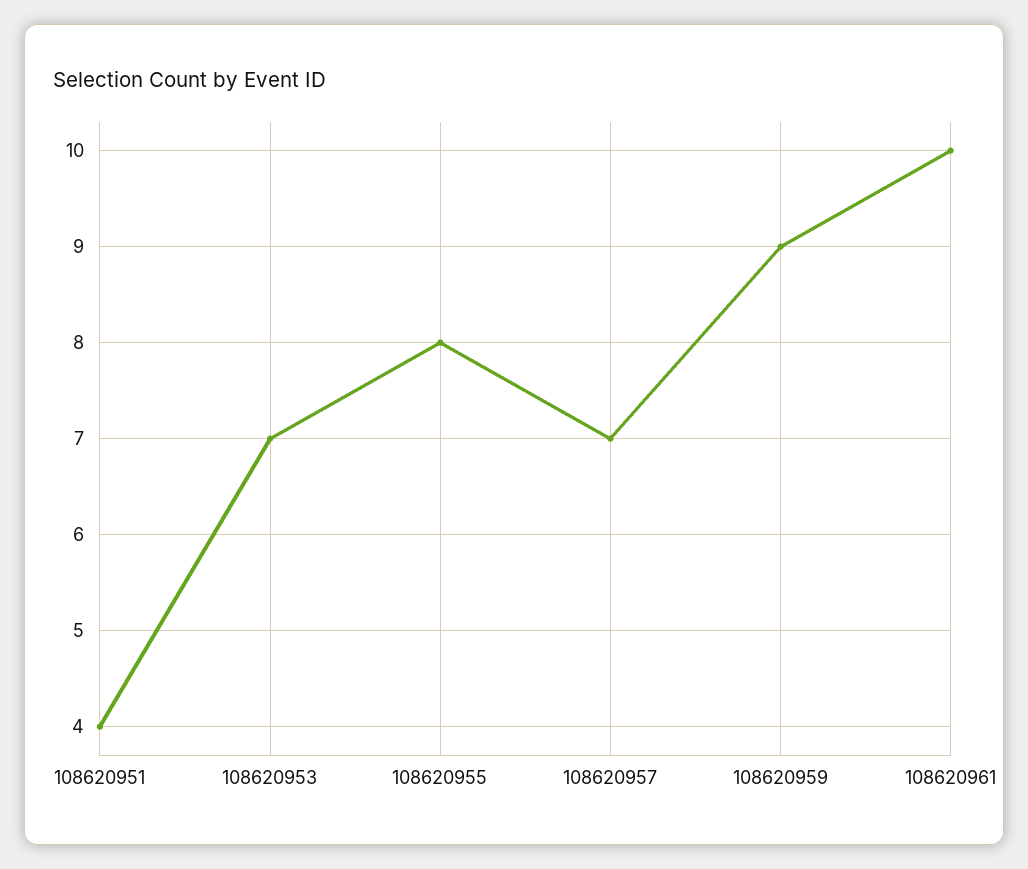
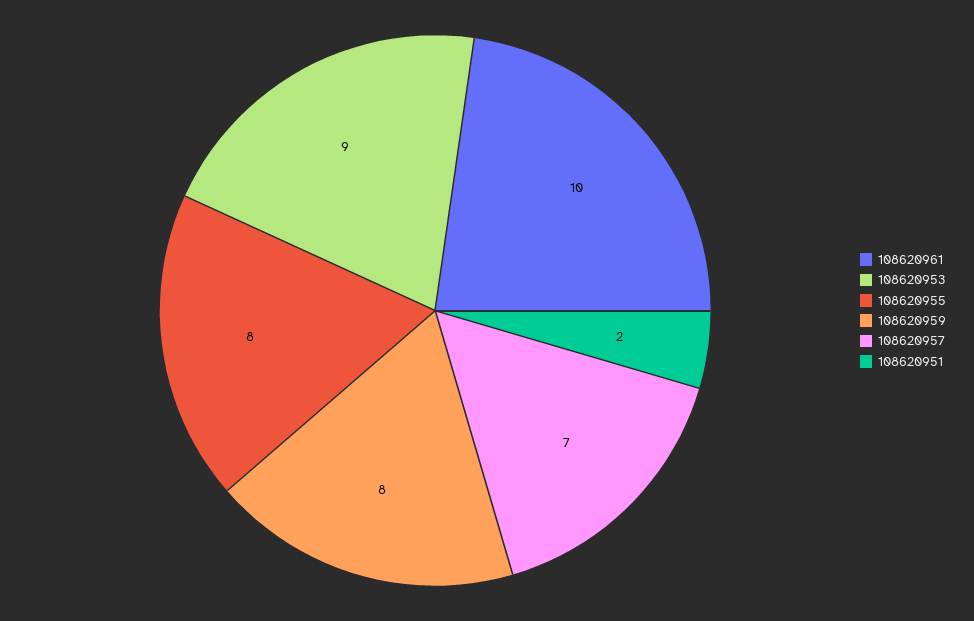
108620951: 4 -> 2
108620953: 7 -> 9
108620959: 9 -> 8

